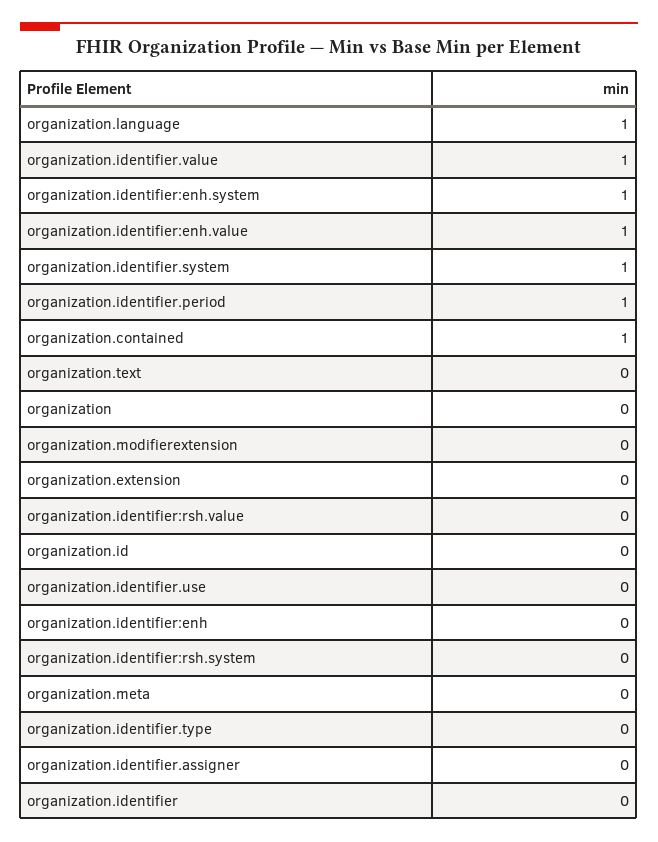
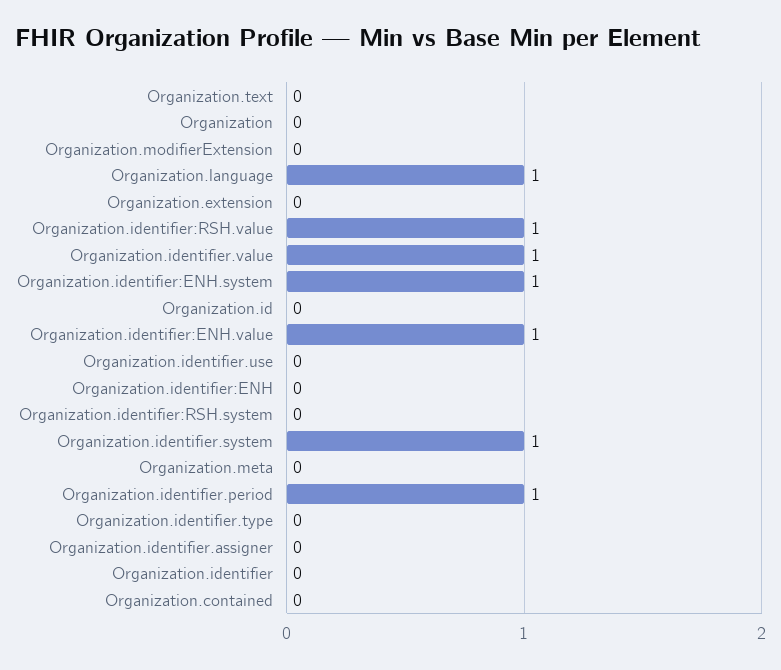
organization.contained: 1 -> 0
organization.identifier:rsh.value: 0 -> 1

